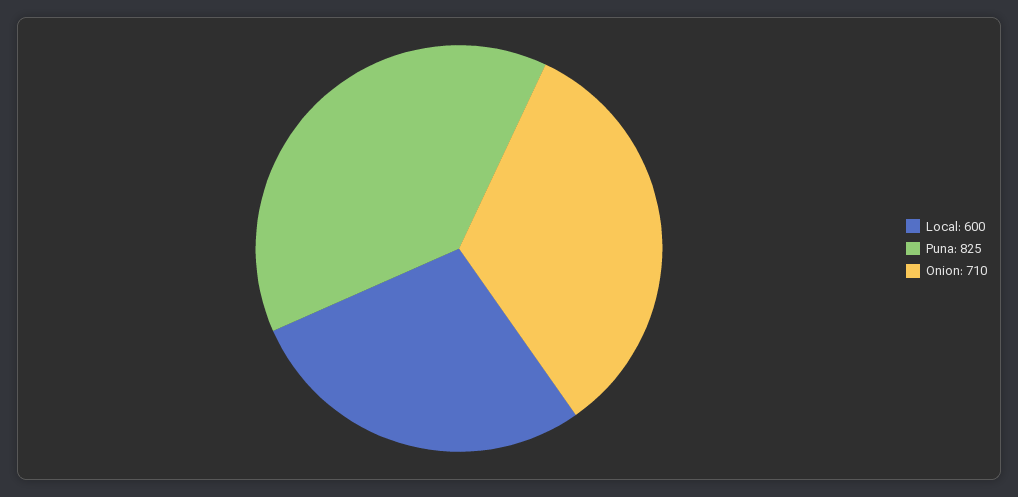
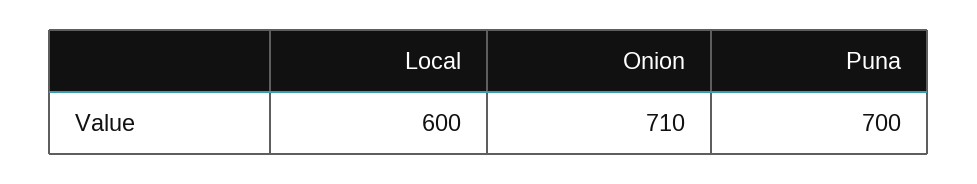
Puna: 825 -> 700

